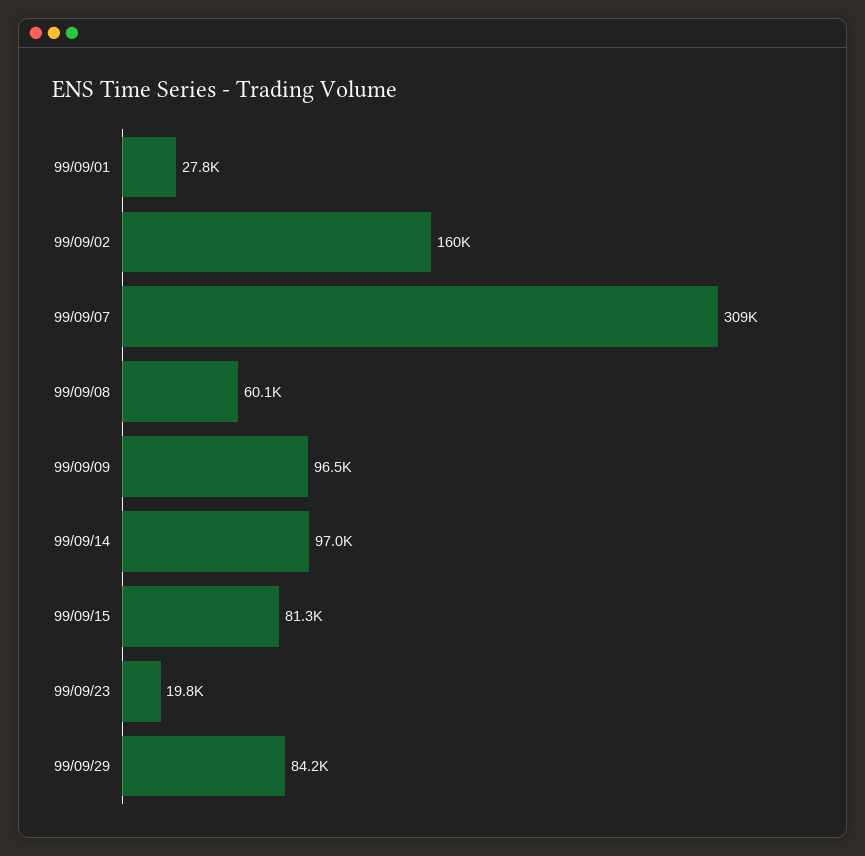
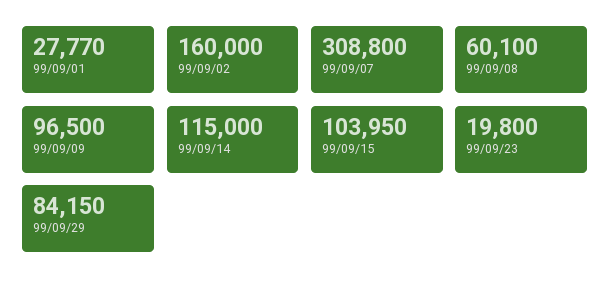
99/09/14: 97000 -> 115000
99/09/15: 81300 -> 103950

